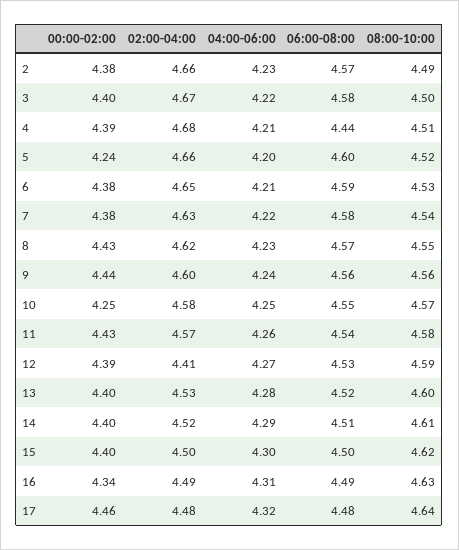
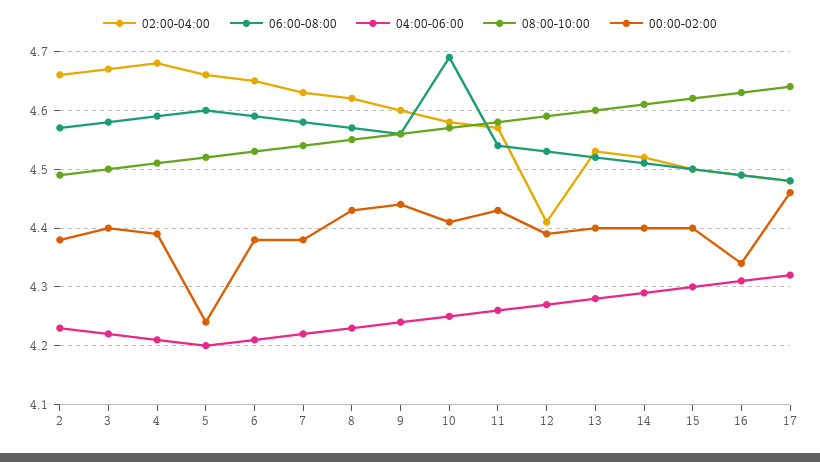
06:00-08:00, 4: 4.44 -> 4.6
00:00-02:00, 10: 4.25 -> 4.4
06:00-08:00, 10: 4.55 -> 4.7

